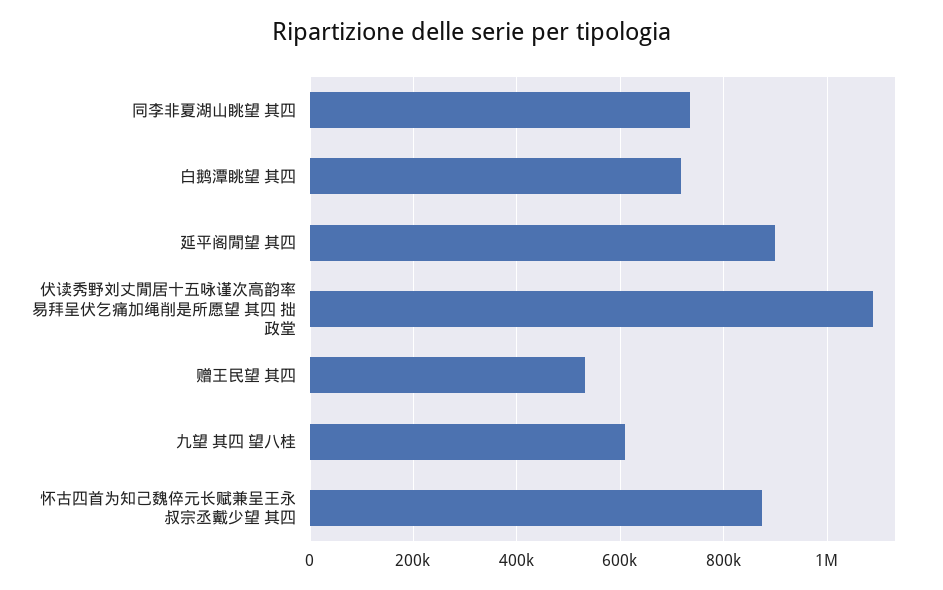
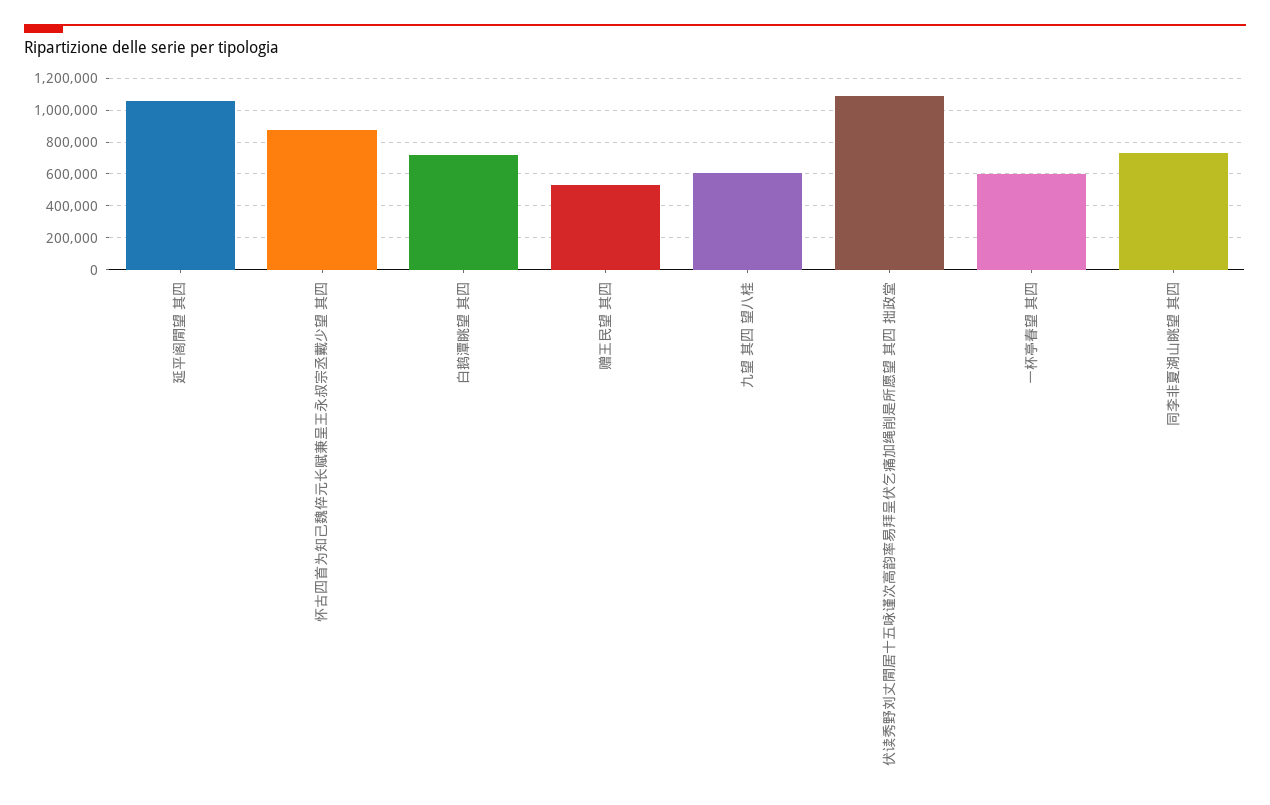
延平阁閒望 其四: 900000 -> 1050000
一杯亭春望 其四: none -> 600000

